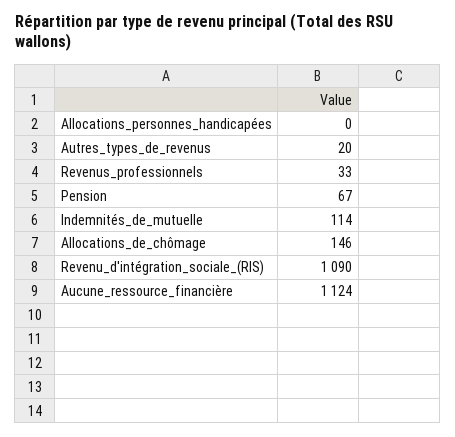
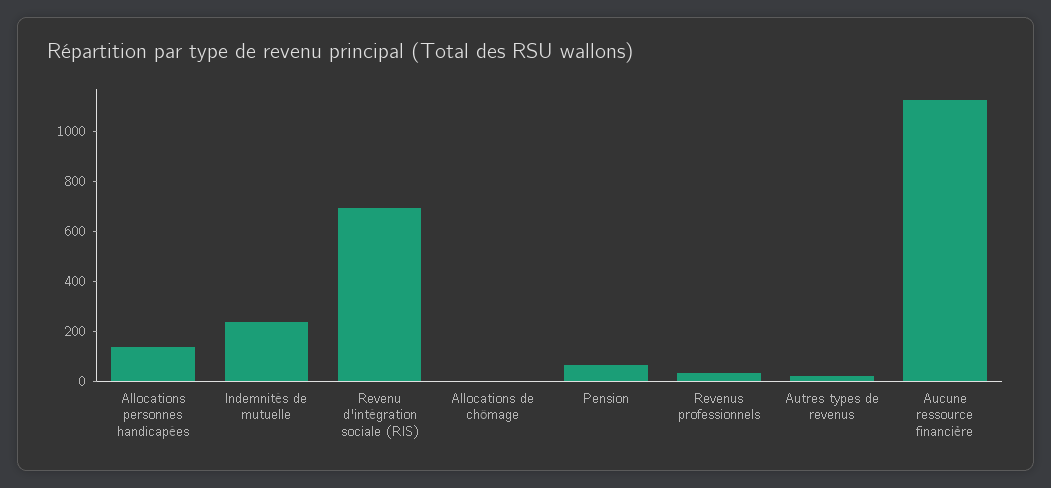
Allocations_personnes_handicapées: 0 -> 150
Indemnités_de_mutuelle: 114 -> 250
Allocations_de_chômage: 146 -> 0
Revenu_d'intégration_sociale_(RIS): 1090 -> 700

